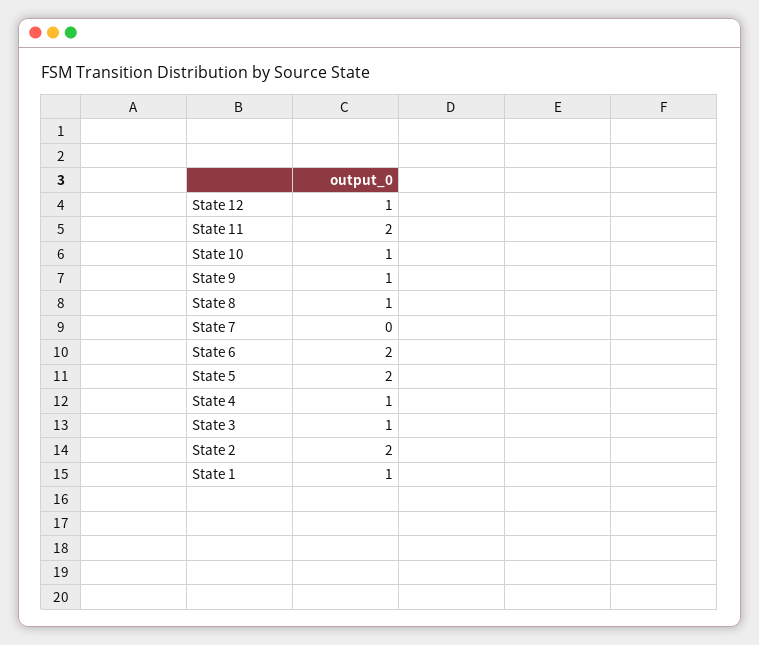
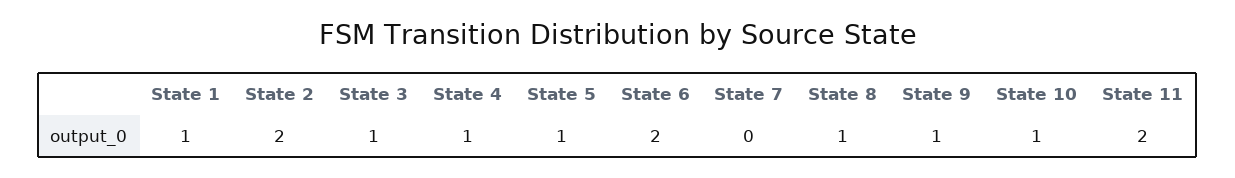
State 12: 1 -> none
State 5: 2 -> 1

